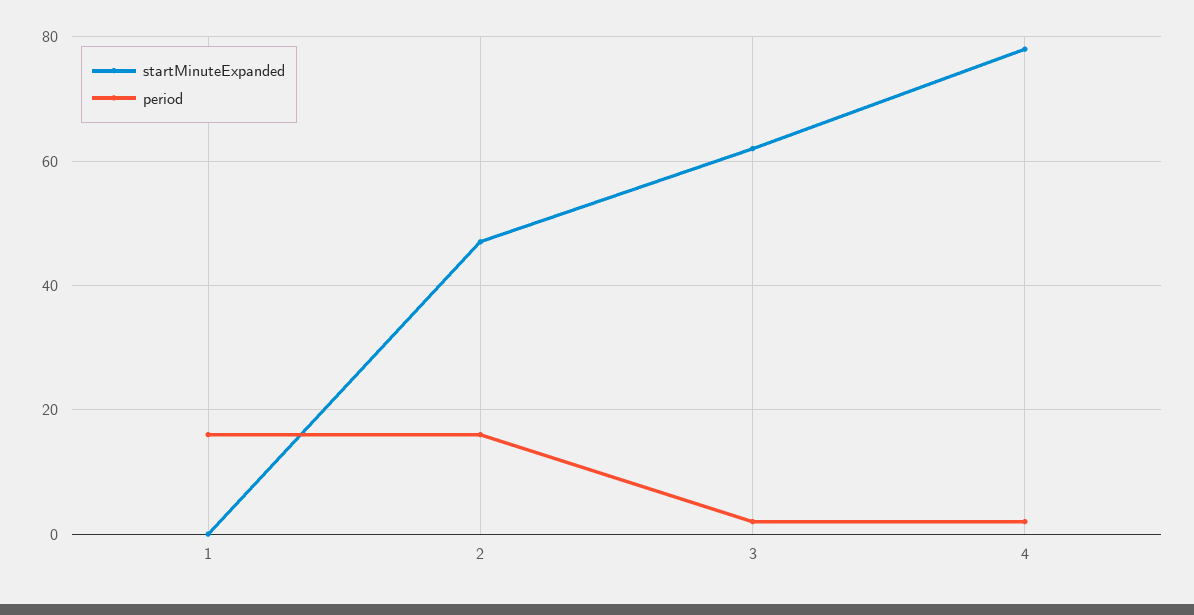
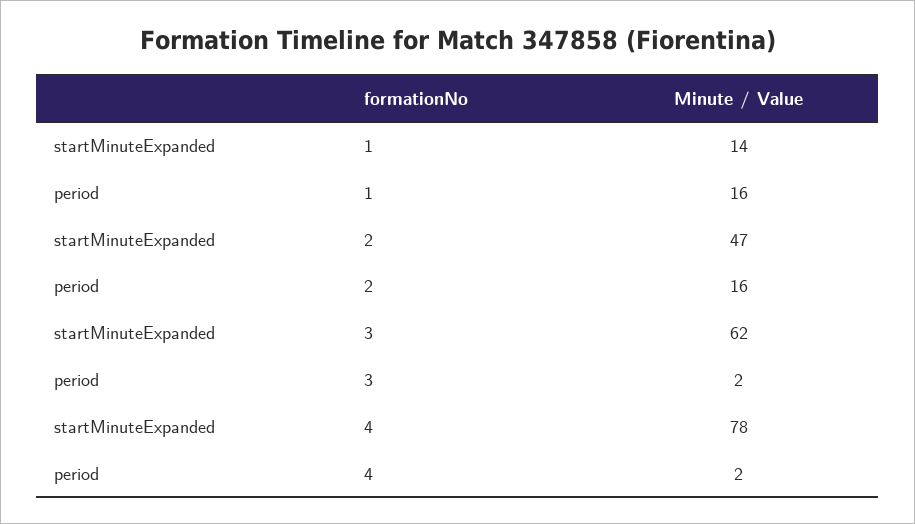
startMinuteExpanded, 1: 0 -> 14

